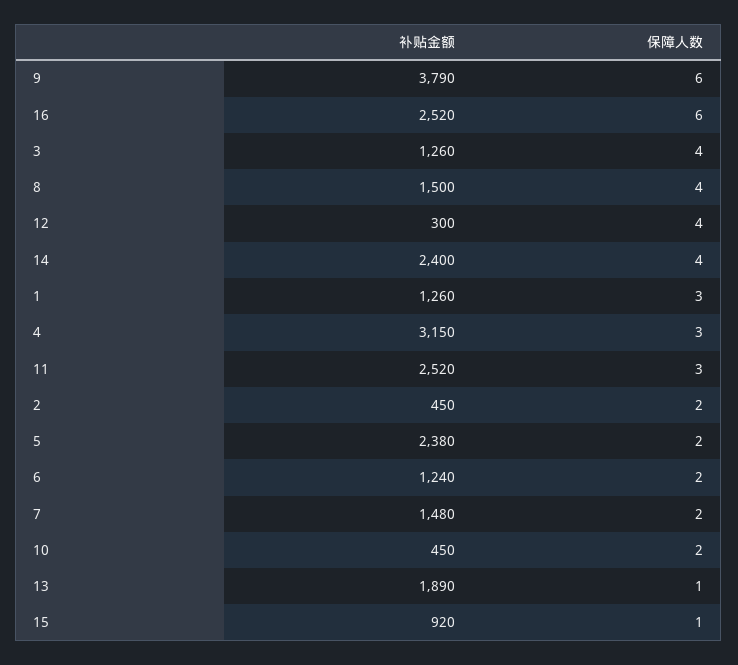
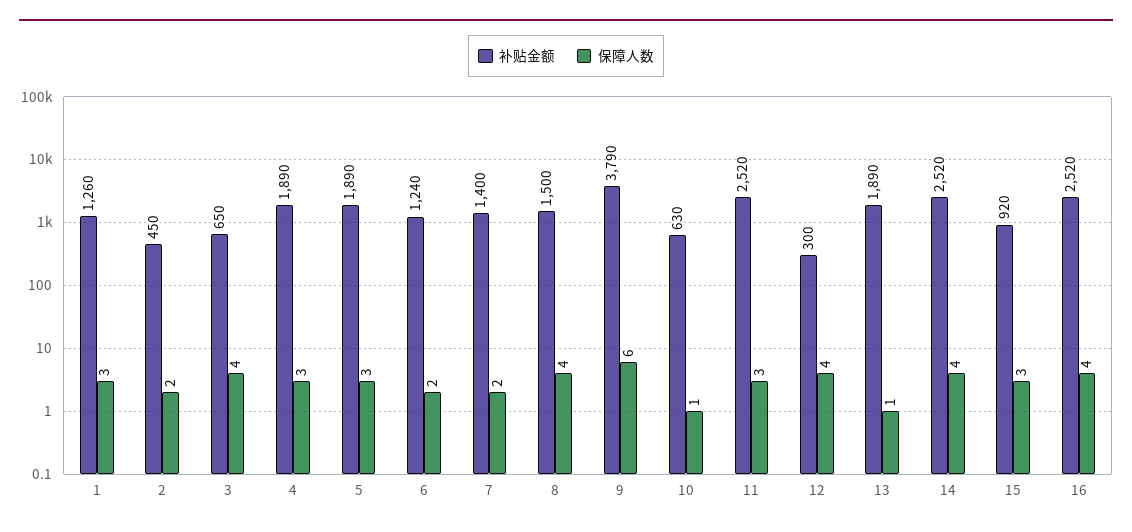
保障人数, 16: 6 -> 4
补贴金额, 3: 1260 -> 650
补贴金额, 14: 2400 -> 2520
补贴金额, 4: 3150 -> 1890
补贴金额, 5: 2380 -> 1890
保障人数, 5: 2 -> 3
补贴金额, 7: 1480 -> 1400
补贴金额, 10: 450 -> 630
保障人数, 10: 2 -> 1
保障人数, 15: 1 -> 3

